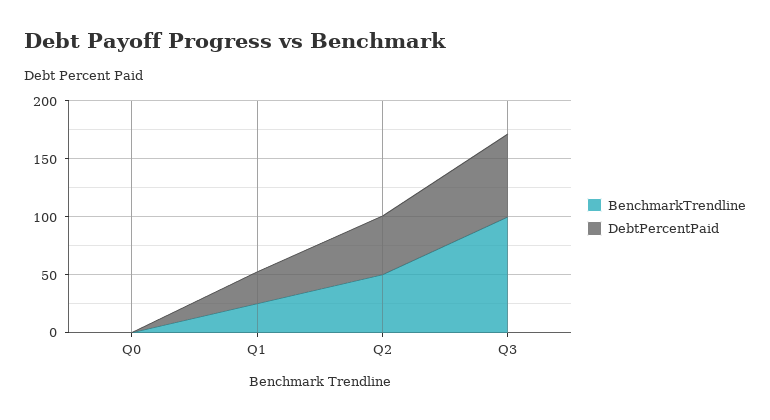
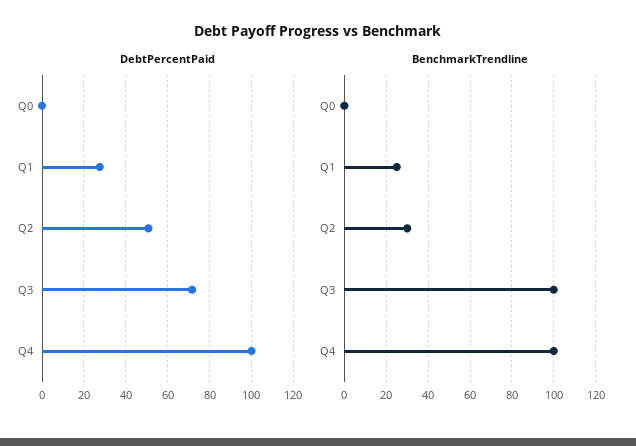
BenchmarkTrendline, Q2: 50 -> 30
DebtPercentPaid, Q4: none -> 100
BenchmarkTrendline, Q4: none -> 100

